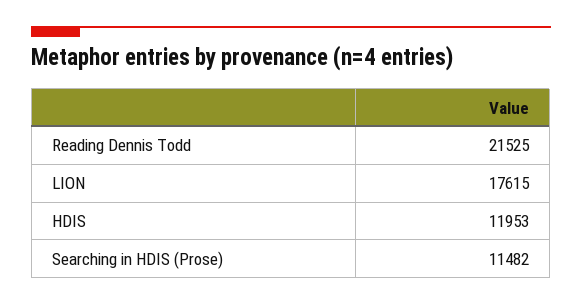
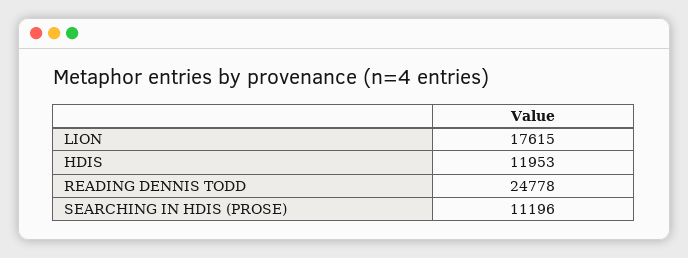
Reading Dennis Todd: 21525 -> 24778
Searching in HDIS (Prose): 11482 -> 11196

